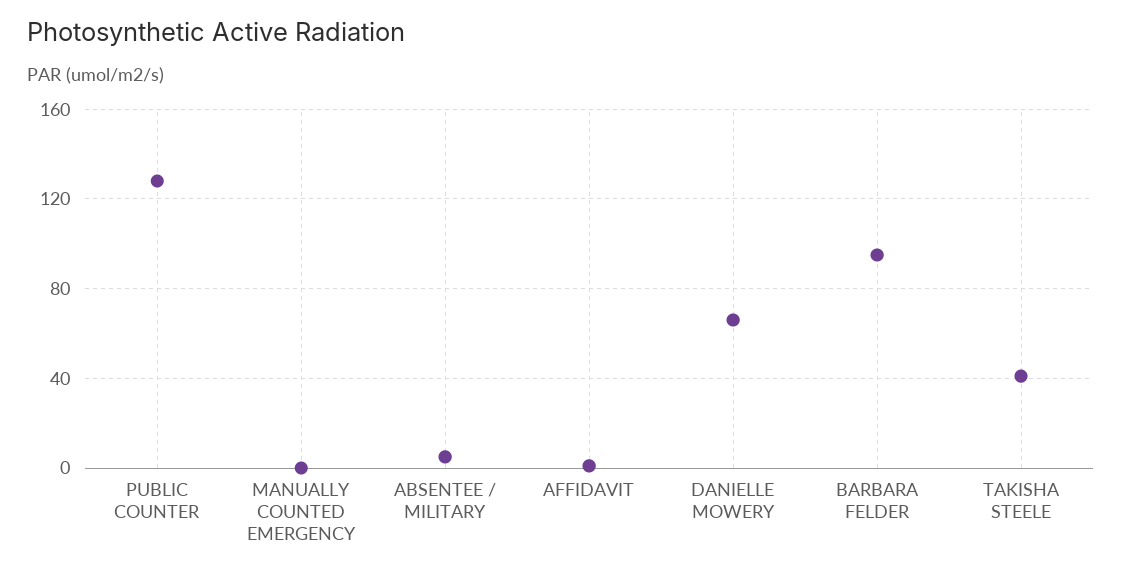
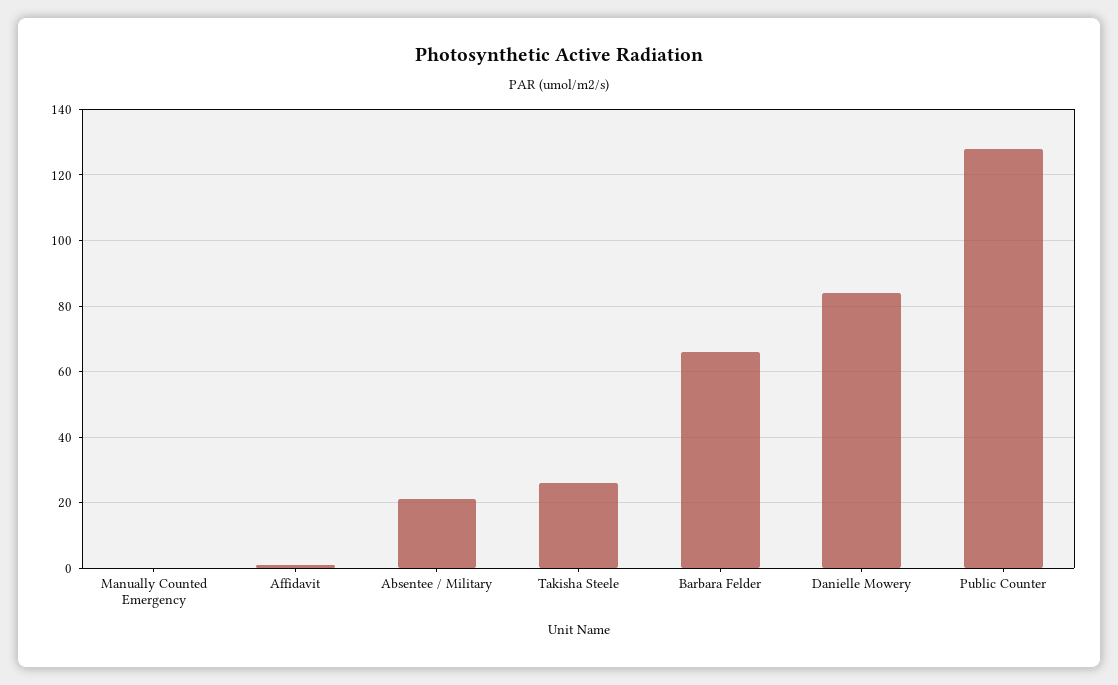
ABSENTEE / MILITARY: 5 -> 20
DANIELLE MOWERY: 65 -> 85
BARBARA FELDER: 95 -> 65
TAKISHA STEELE: 40 -> 25

